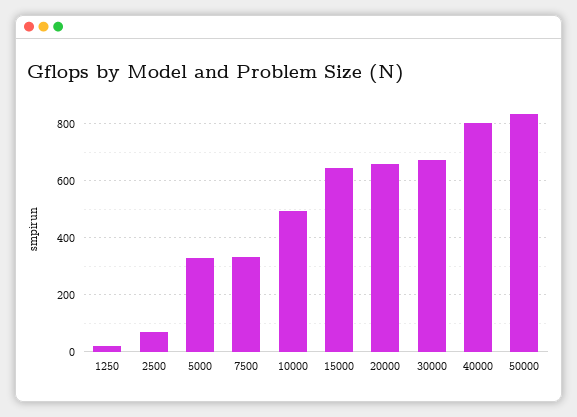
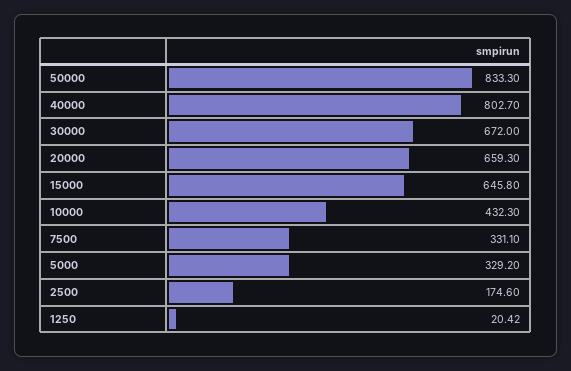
2500: 75 -> 174.6
10000: 500 -> 432.3

